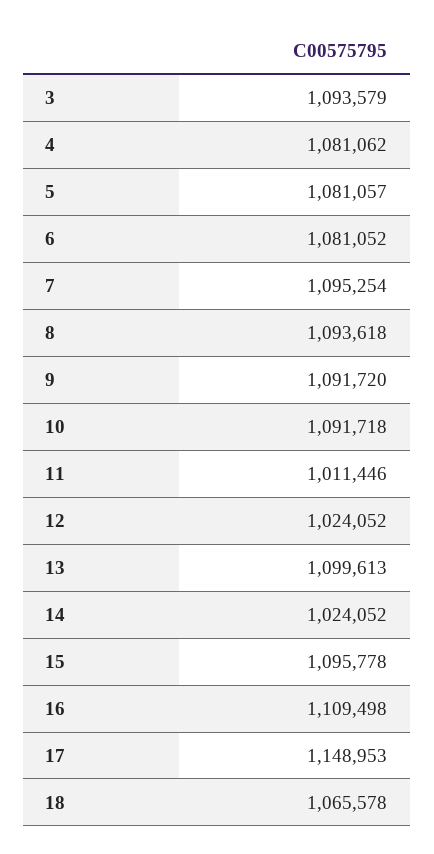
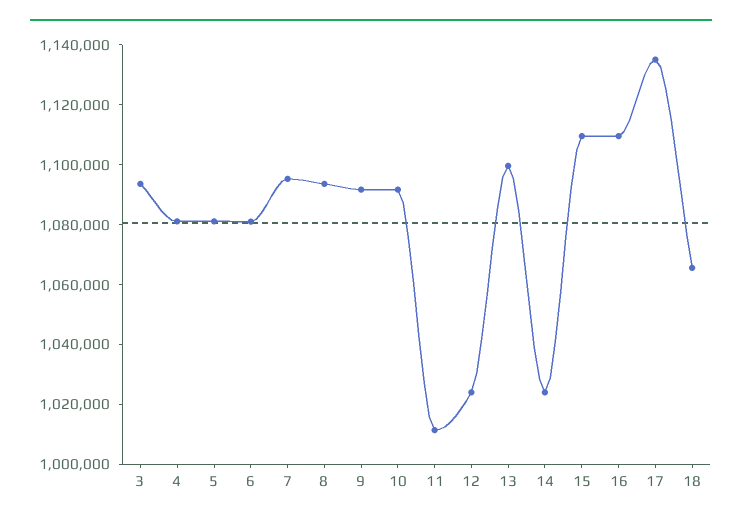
15: 1095778 -> 1110000
17: 1148953 -> 1135000

